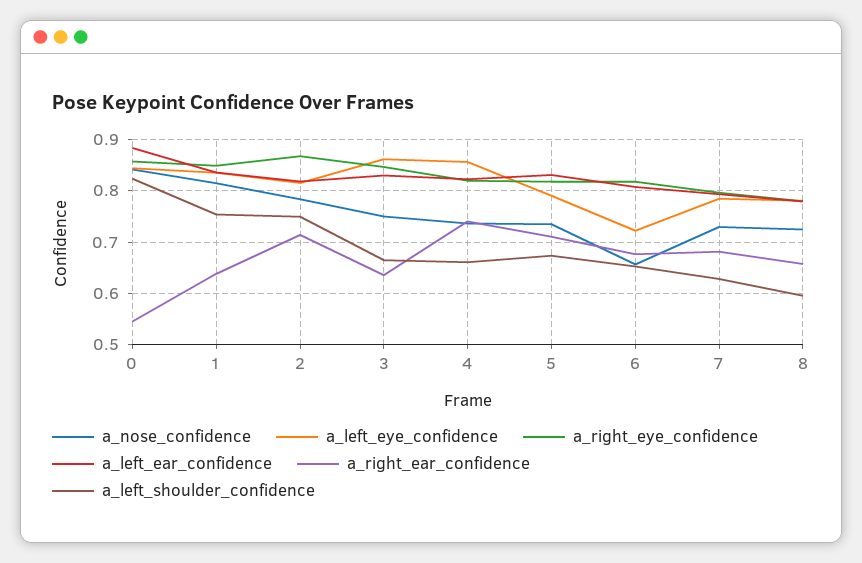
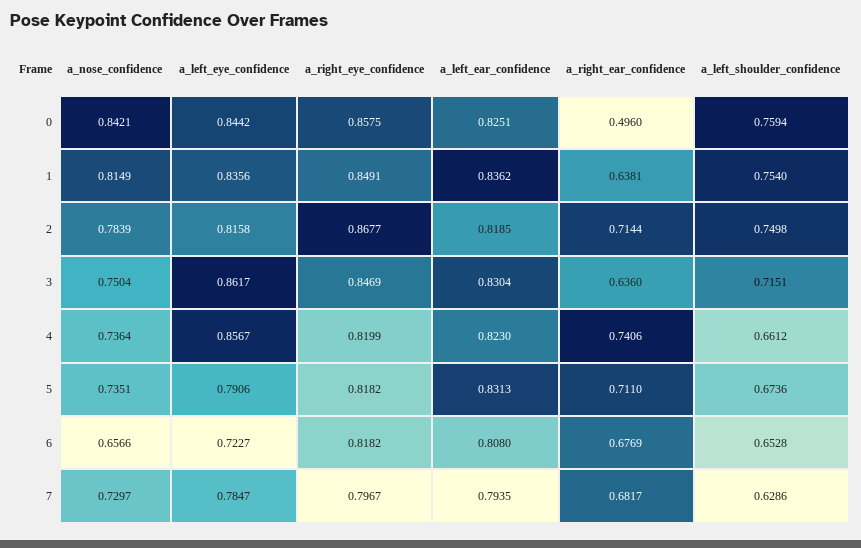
a_left_ear_confidence, 0: 0.88 -> 0.8251
a_right_ear_confidence, 0: 0.54 -> 0.496
a_left_shoulder_confidence, 0: 0.82 -> 0.7594
a_left_shoulder_confidence, 3: 0.66 -> 0.7151
a_nose_confidence, 8: 0.72 -> none
a_left_eye_confidence, 8: 0.78 -> none
a_right_eye_confidence, 8: 0.78 -> none
a_left_ear_confidence, 8: 0.78 -> none
a_right_ear_confidence, 8: 0.66 -> none
a_left_shoulder_confidence, 8: 0.6 -> none

